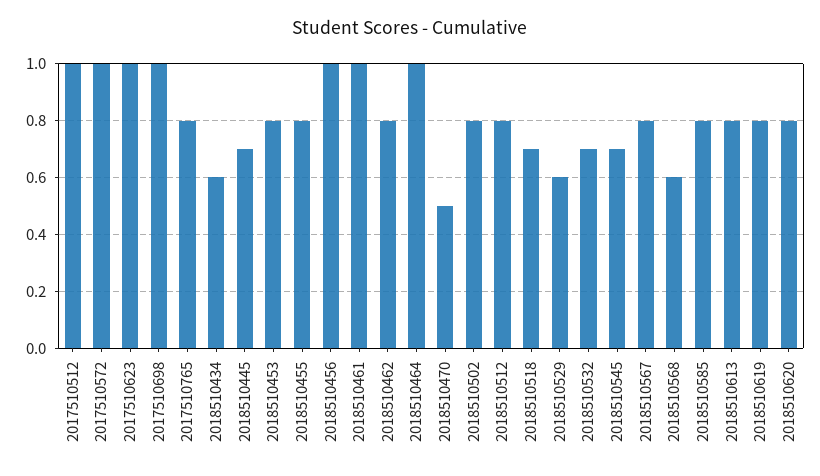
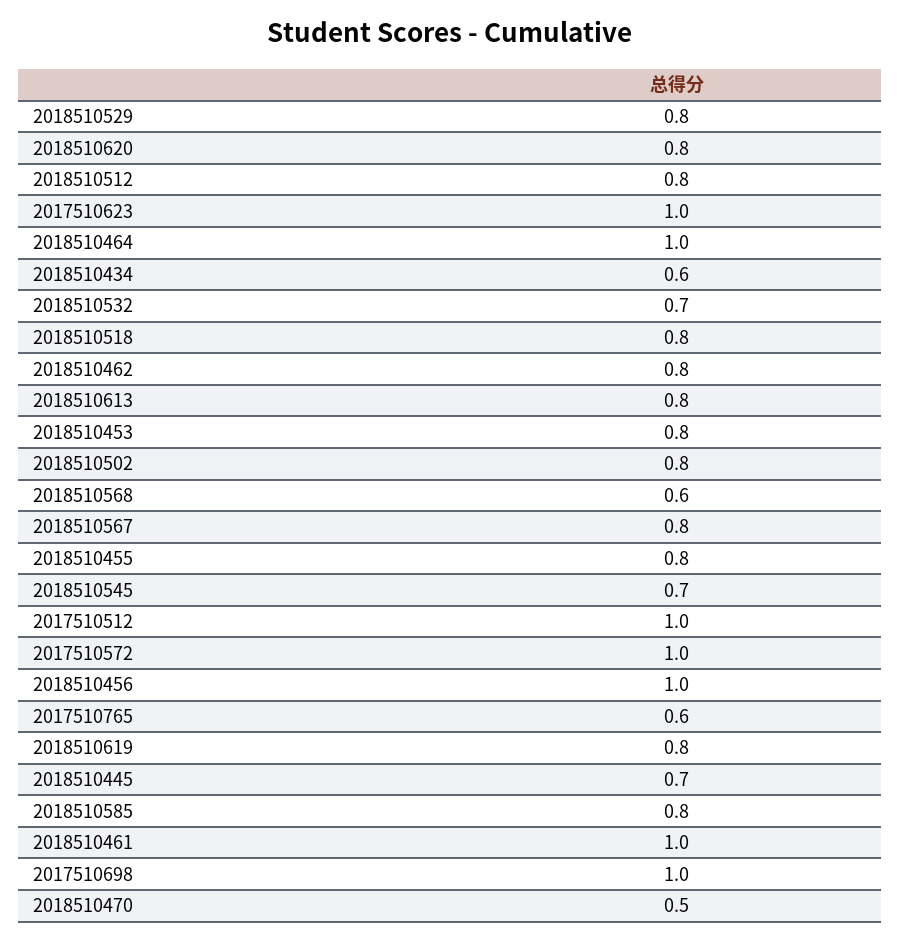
2017510765: 0.8 -> 0.6
2018510518: 0.7 -> 0.8
2018510529: 0.6 -> 0.8

